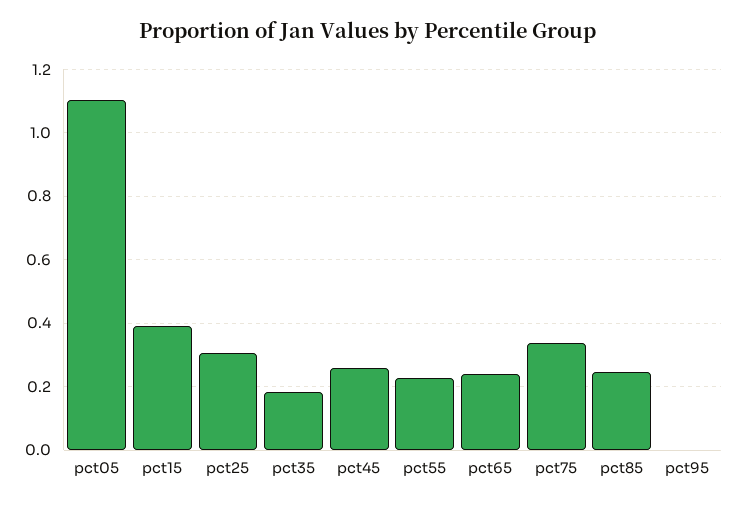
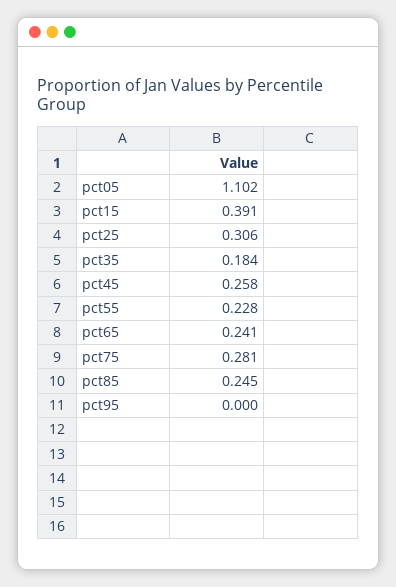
pct75: 0.34 -> 0.281

